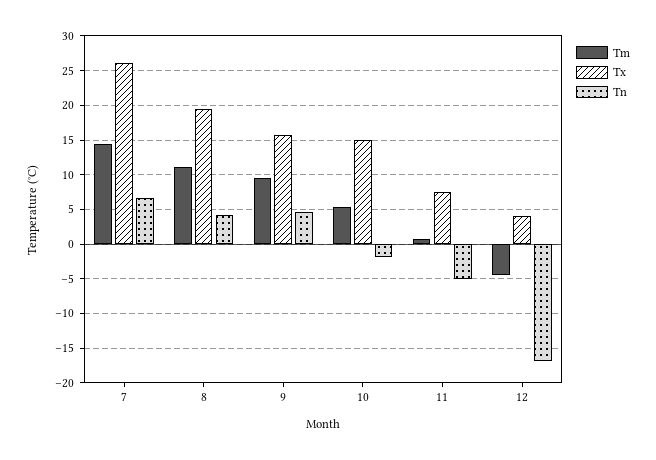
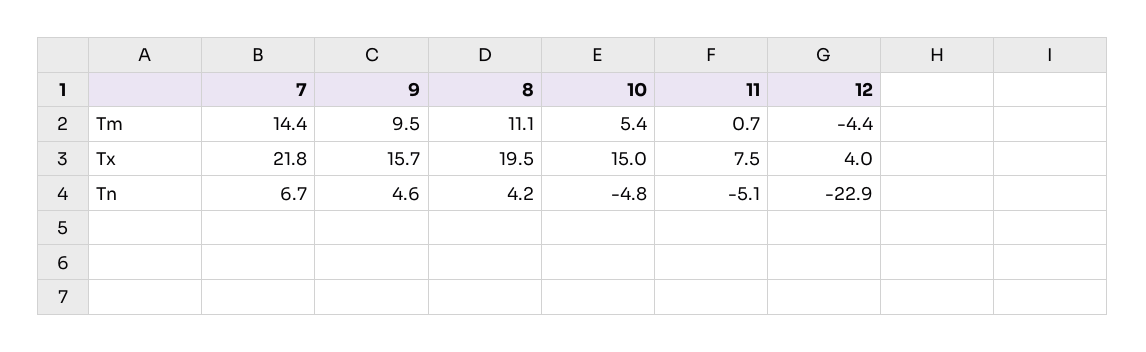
Tx, 7: 26 -> 21.8
Tn, 10: -2 -> -4.8
Tn, 12: -17 -> -22.9

